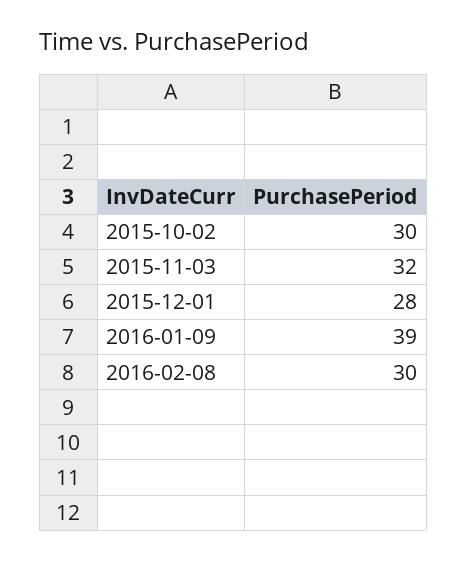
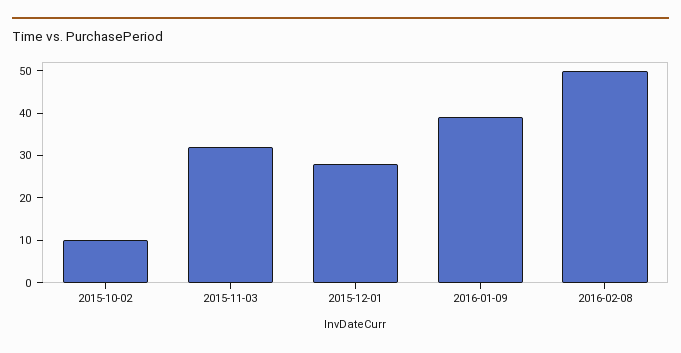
2015-10-02: 30 -> 10
2016-02-08: 30 -> 50

